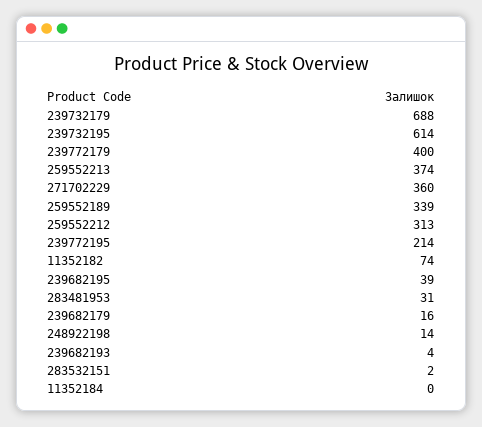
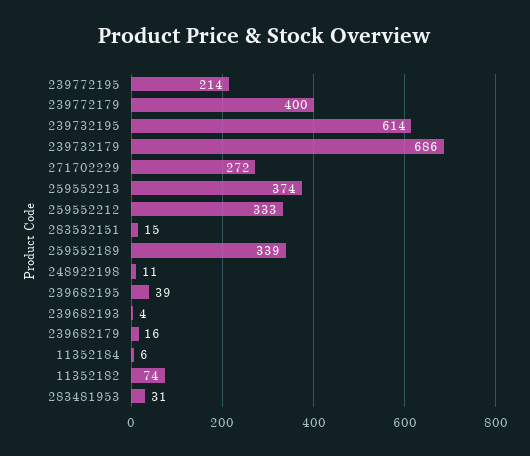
239732179: 688 -> 686
271702229: 360 -> 272
259552212: 313 -> 333
248922198: 14 -> 11
283532151: 2 -> 15
11352184: 0 -> 6

